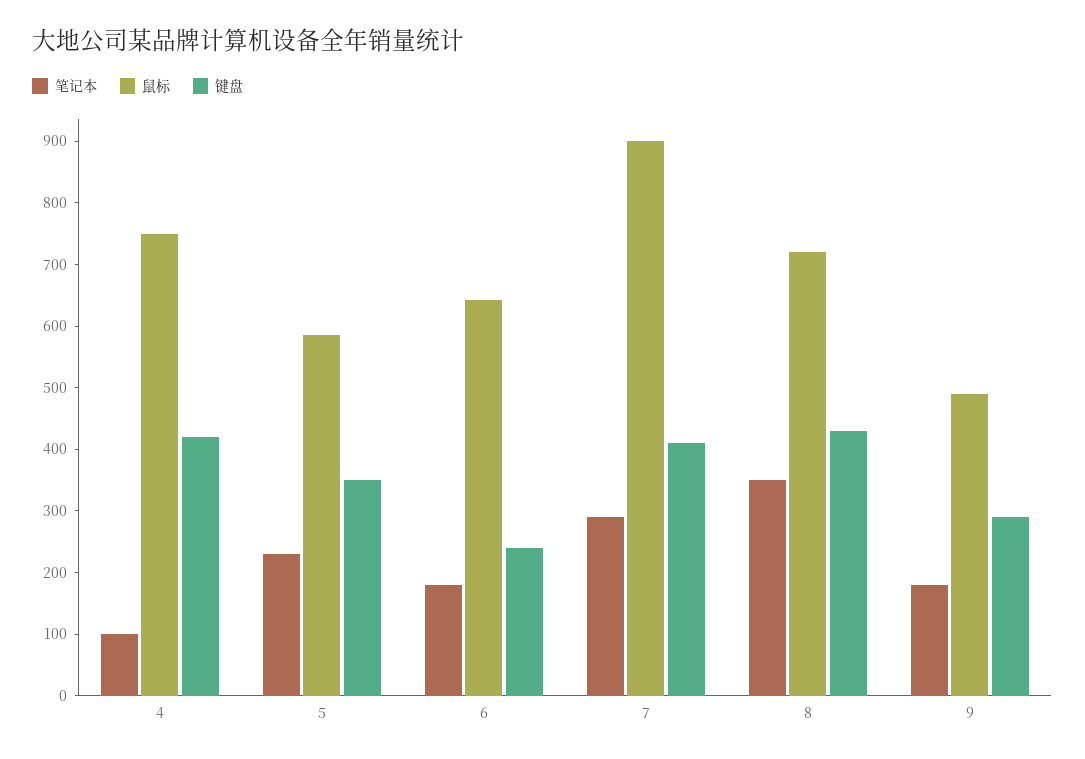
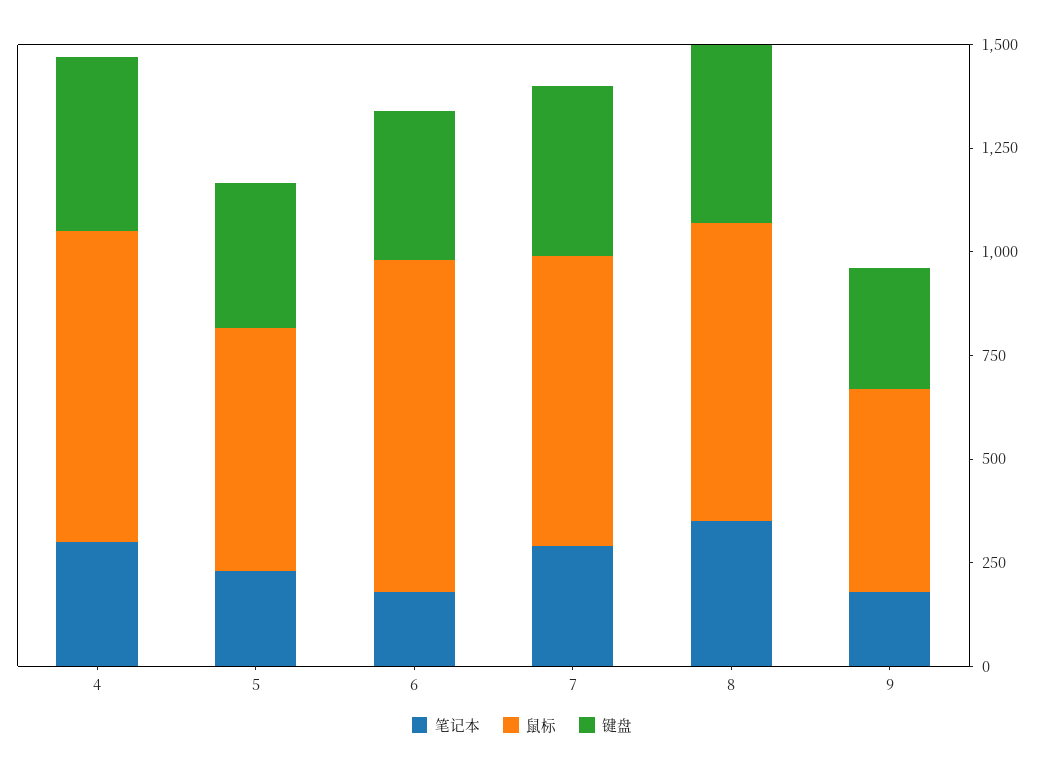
笔记本, 4: 100 -> 300
鼠标, 6: 640 -> 800
键盘, 6: 240 -> 350
鼠标, 7: 900 -> 700

